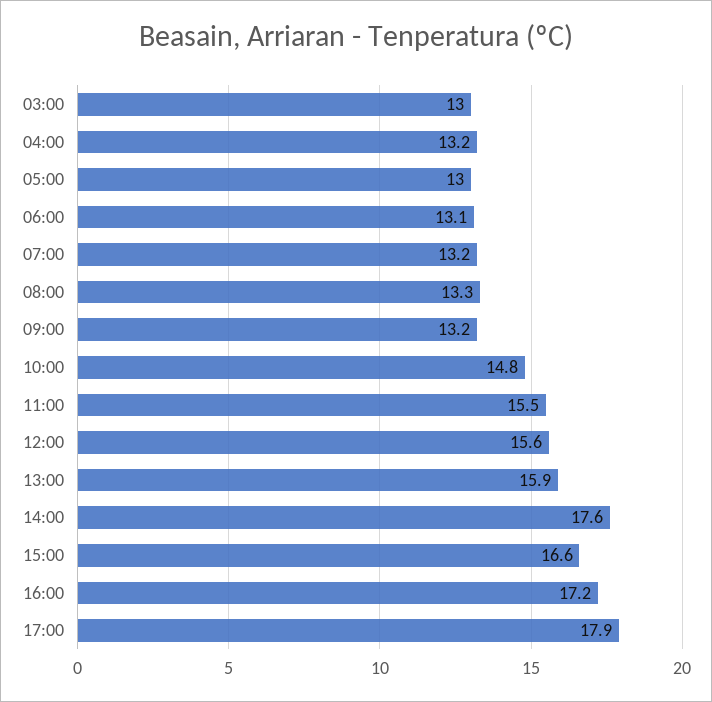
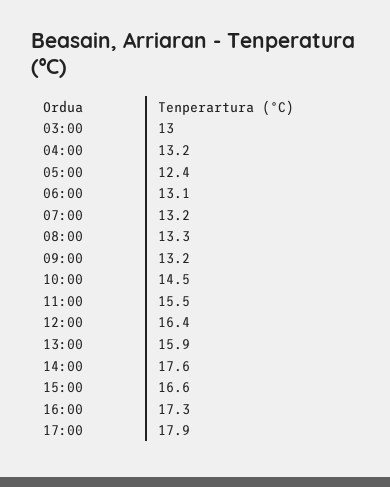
05:00: 13 -> 12.4
10:00: 14.8 -> 14.5
12:00: 15.6 -> 16.4
16:00: 17.2 -> 17.3

